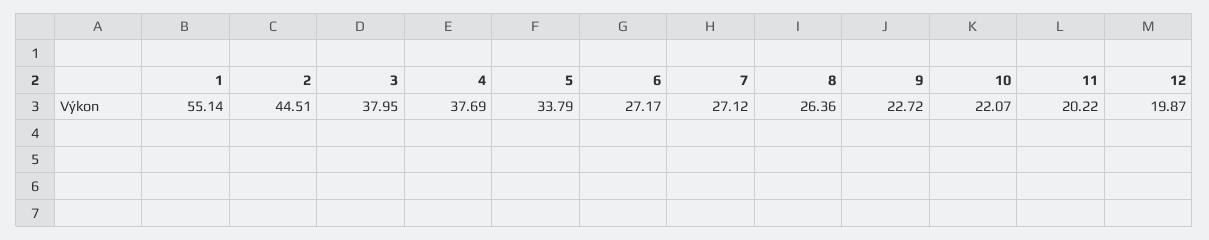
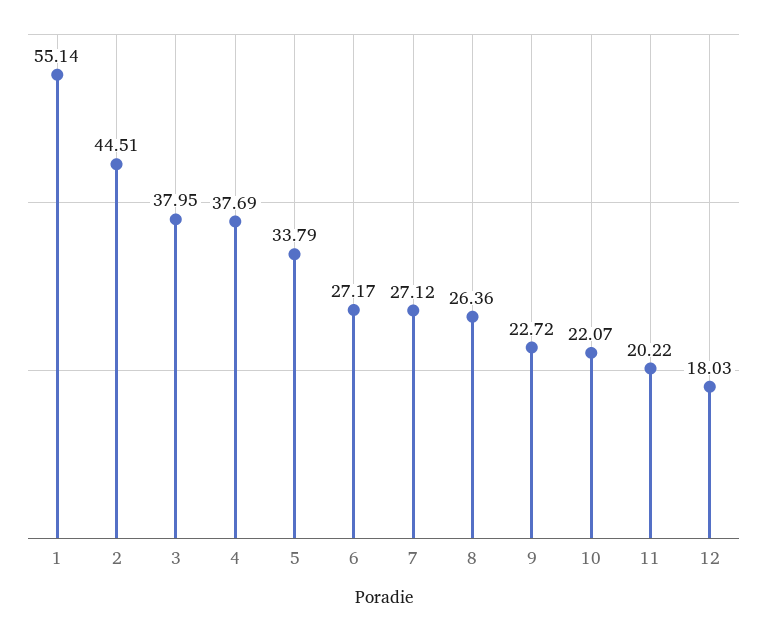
12: 19.87 -> 18.03

